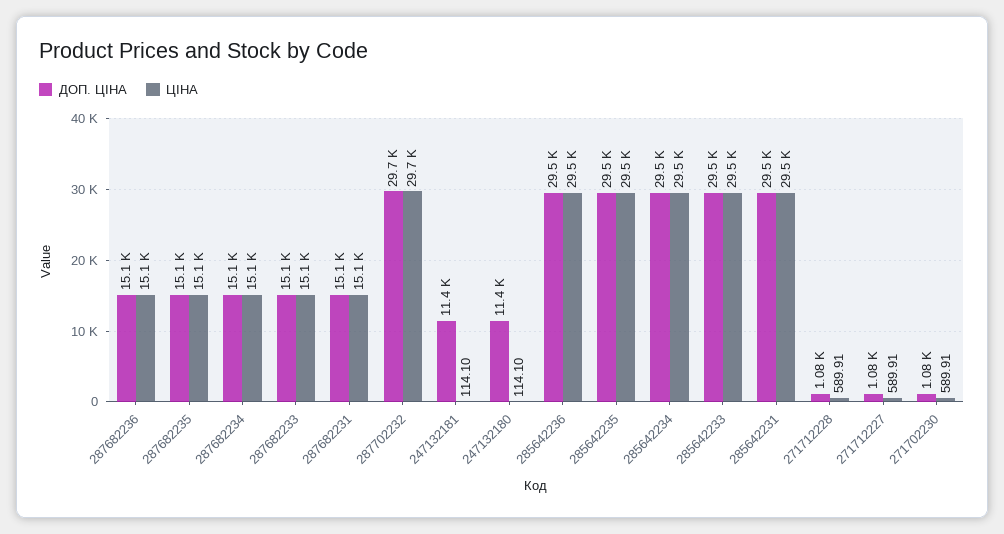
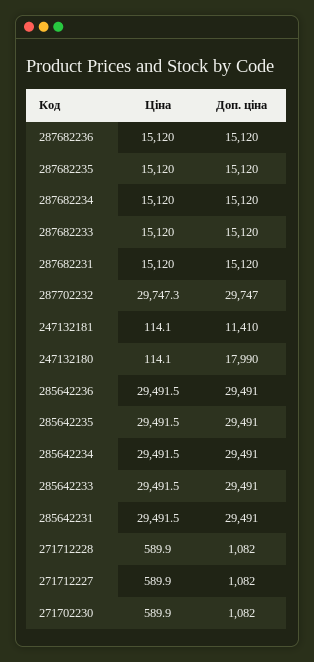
ДОП. ЦІНА, 247132180: 11400 -> 17990

